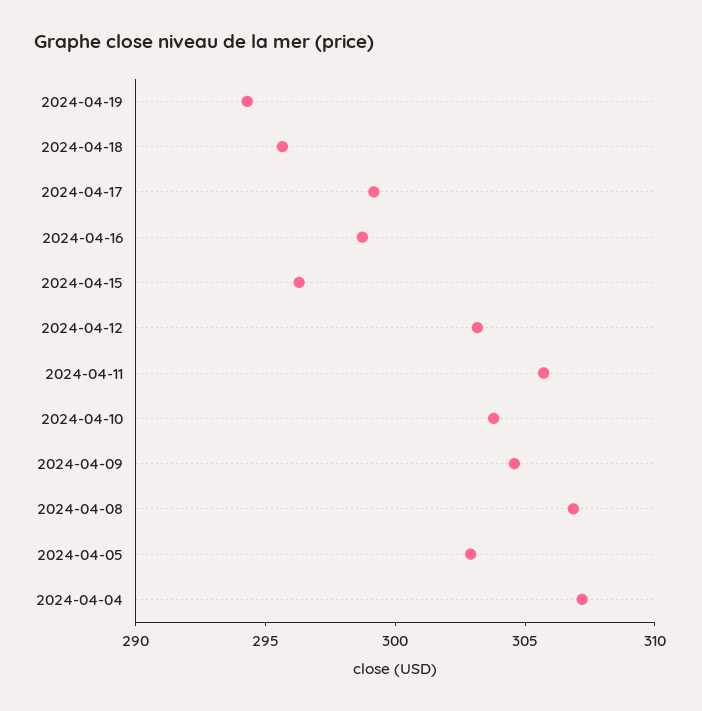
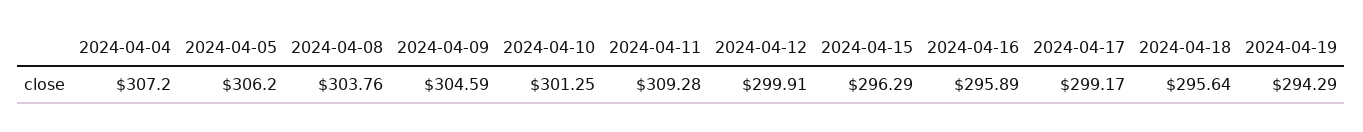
2024-04-16: 299 -> 295.89
2024-04-12: 303 -> 299.91
2024-04-11: 306 -> 309.28
2024-04-10: 304 -> 301.25
2024-04-08: 307 -> 303.76
2024-04-05: 303 -> 306.2

